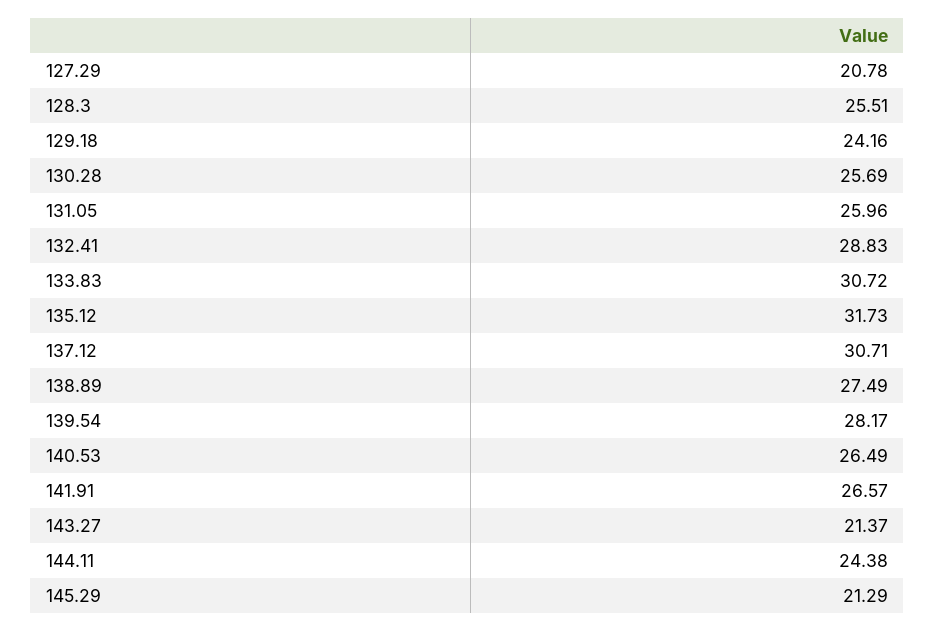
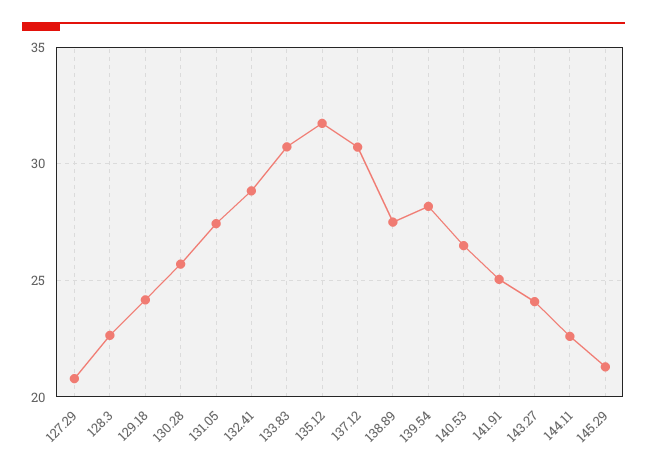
128.3: 25.51 -> 22.5
131.05: 25.96 -> 27.5
141.91: 26.57 -> 25
143.27: 21.37 -> 24
144.11: 24.38 -> 22.5

